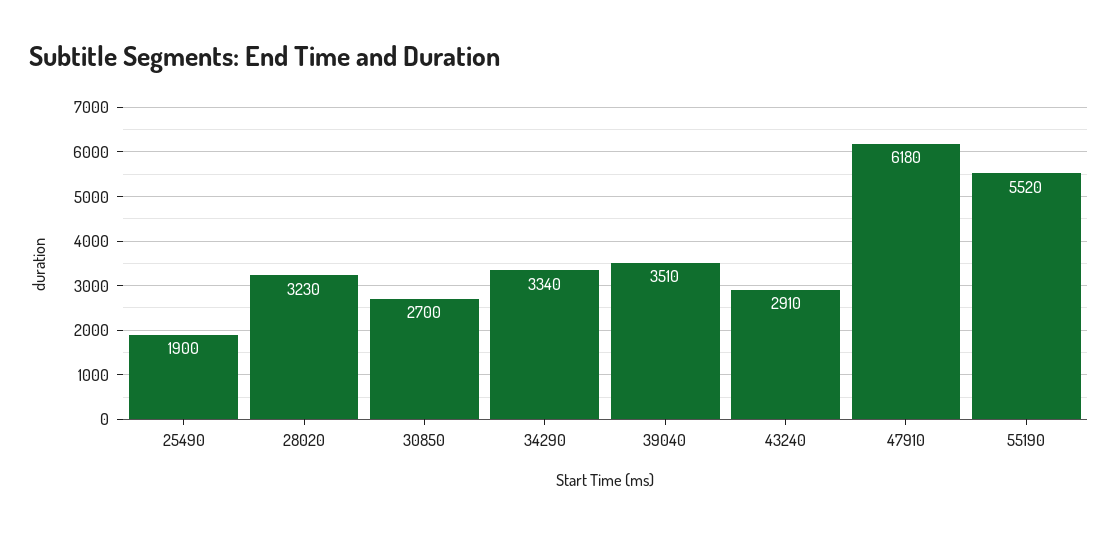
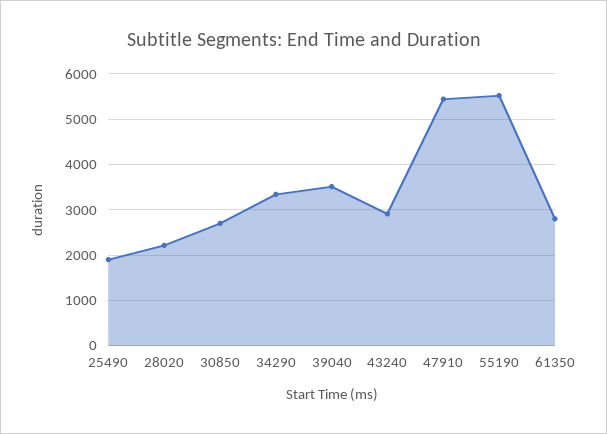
28020: 3230 -> 2200
47910: 6180 -> 5400
61350: none -> 2800

